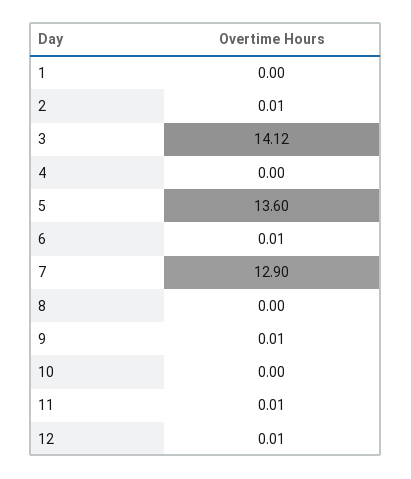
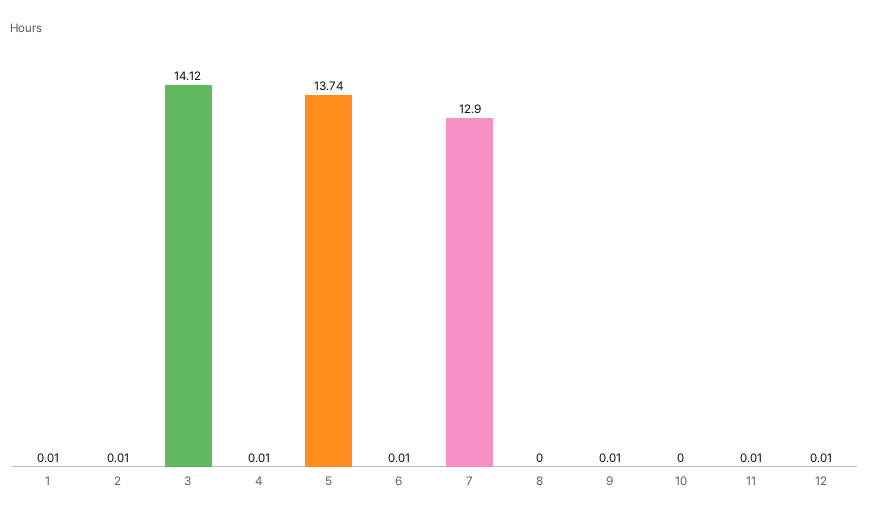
1: 0 -> 0.01
4: 0 -> 0.01
5: 13.6 -> 13.74

